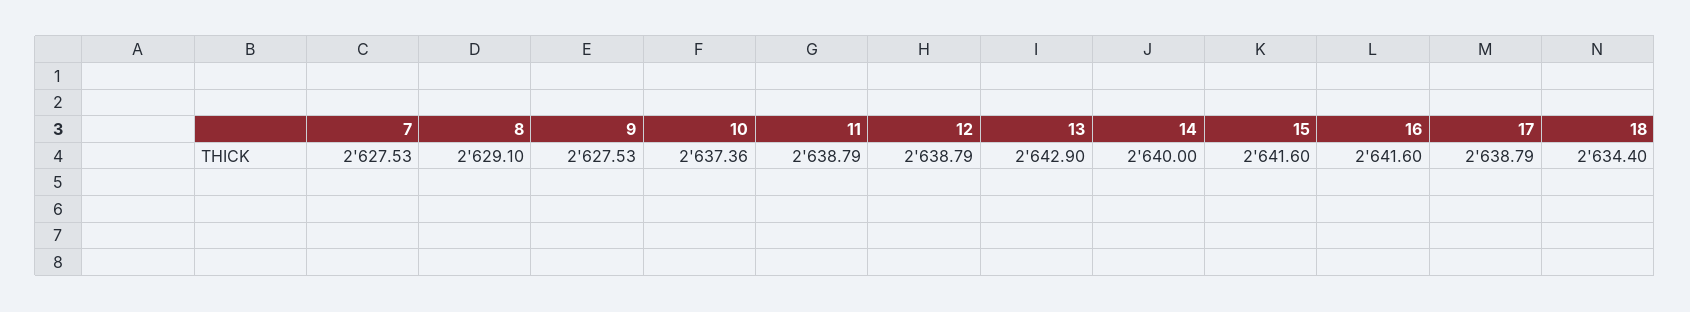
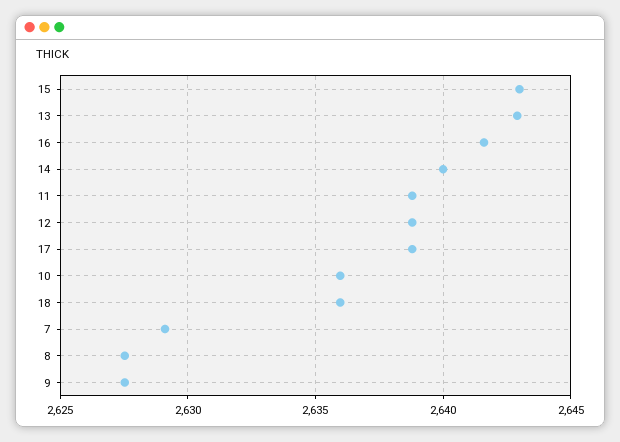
7: 2627.53 -> 2629
8: 2629.1 -> 2627.5
10: 2637.36 -> 2636
15: 2641.6 -> 2643
18: 2634.4 -> 2636

